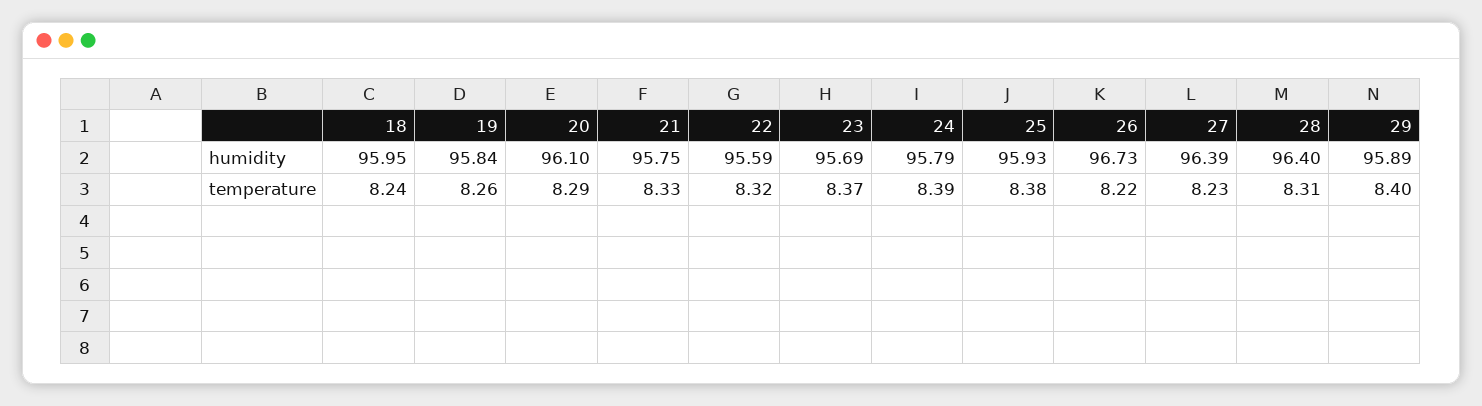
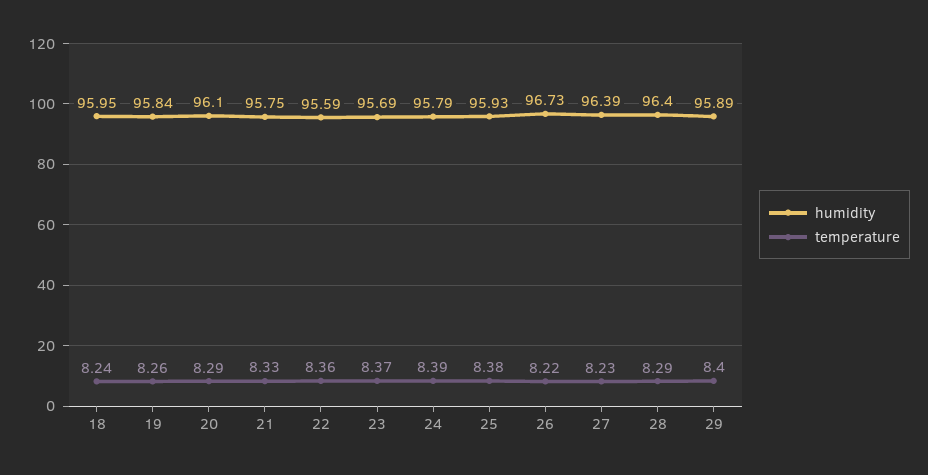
temperature, 22: 8.32 -> 8.36
temperature, 28: 8.31 -> 8.29

